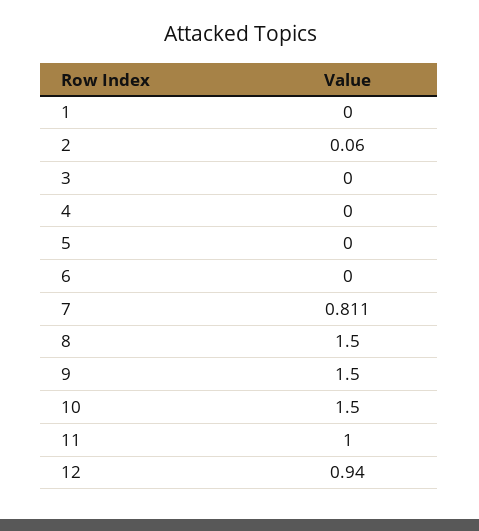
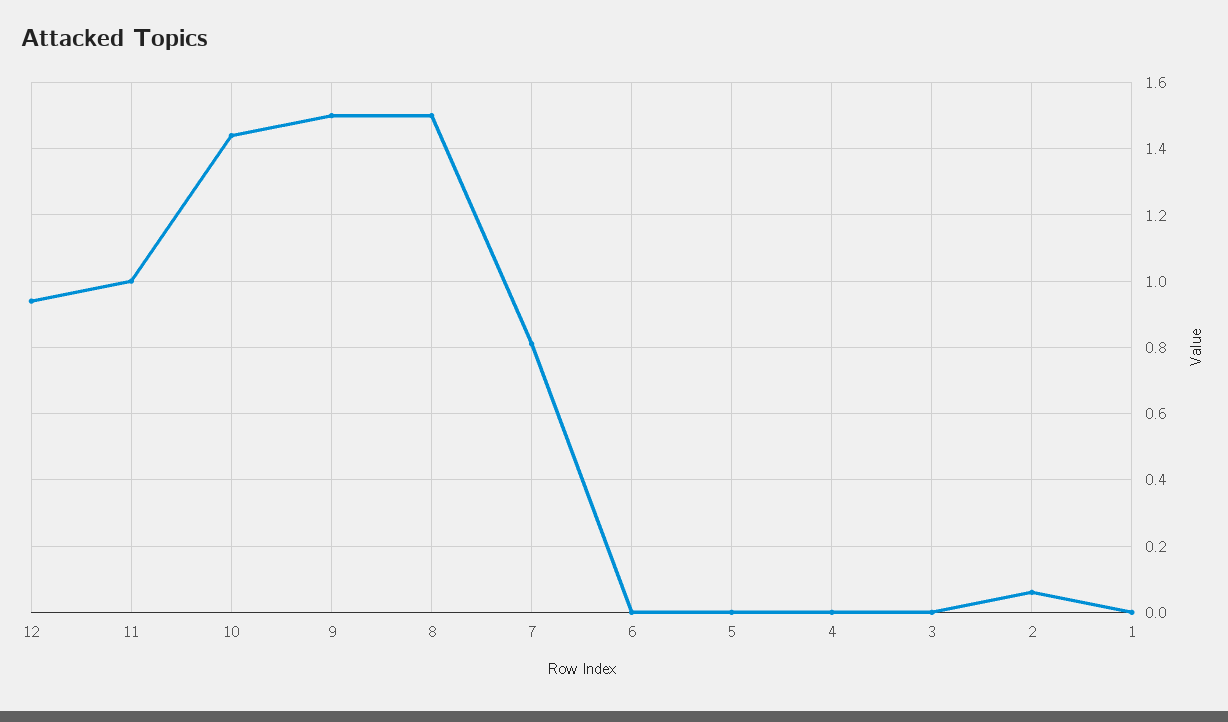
10: 1.5 -> 1.44

